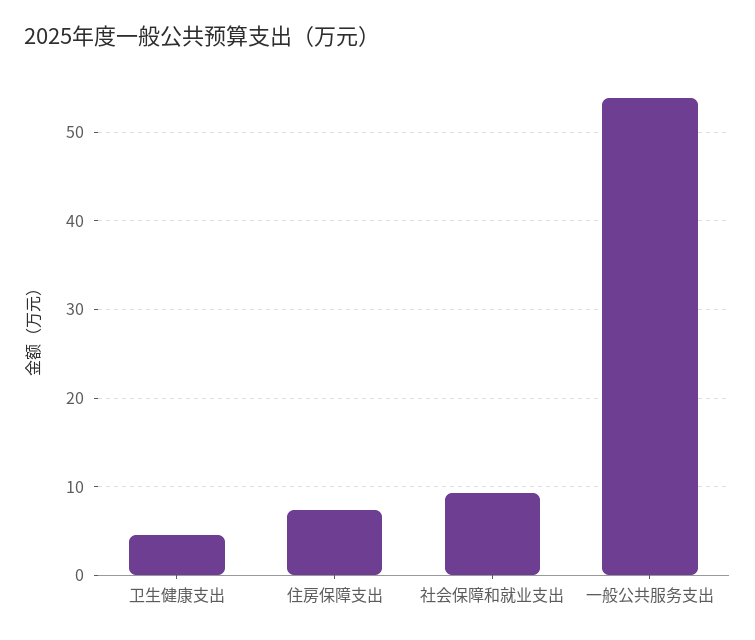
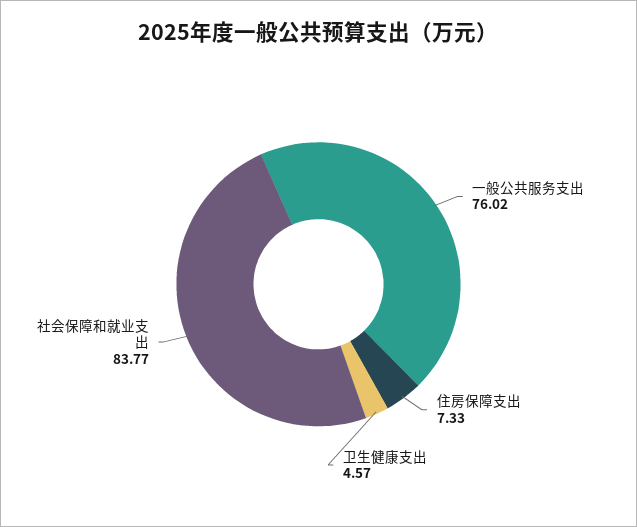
社会保障和就业支出: 9 -> 83.77
一般公共服务支出: 54 -> 76.02

